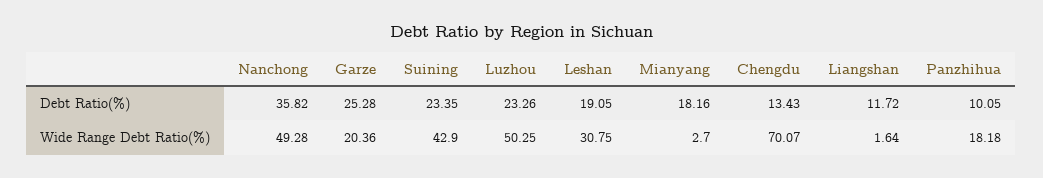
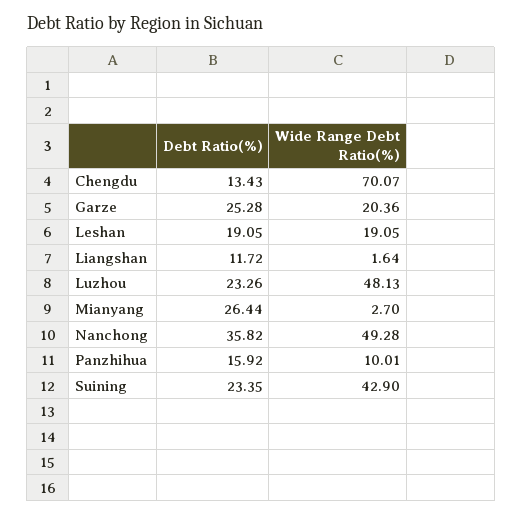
Mianyang, Debt Ratio(%): 18.16 -> 26.44
Panzhihua, Debt Ratio(%): 10.05 -> 15.92
Luzhou, Wide Range Debt Ratio(%): 50.25 -> 48.13
Leshan, Wide Range Debt Ratio(%): 30.75 -> 19.05
Panzhihua, Wide Range Debt Ratio(%): 18.18 -> 10.01

